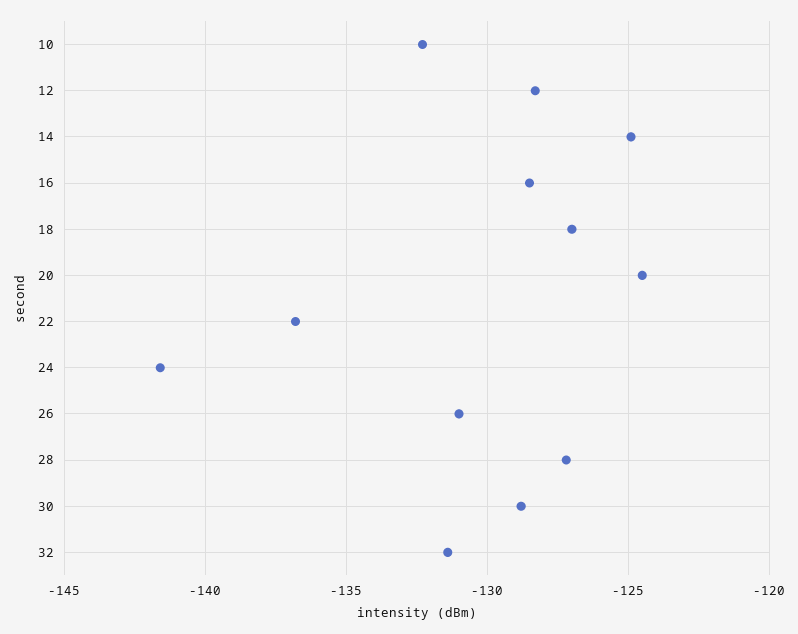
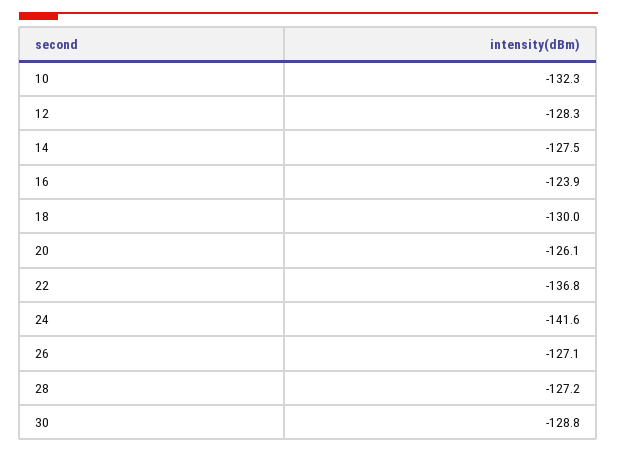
14: -125 -> -127.5
16: -128.5 -> -123.9
18: -127 -> -130
20: -124.5 -> -126.1
26: -131 -> -127.1
32: -131.5 -> none

